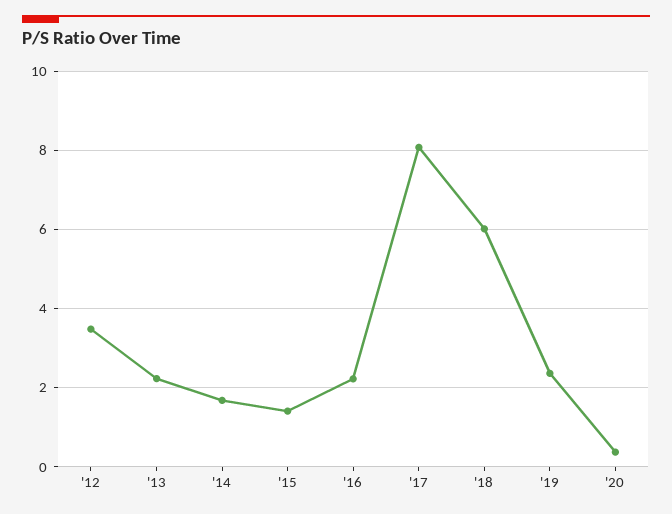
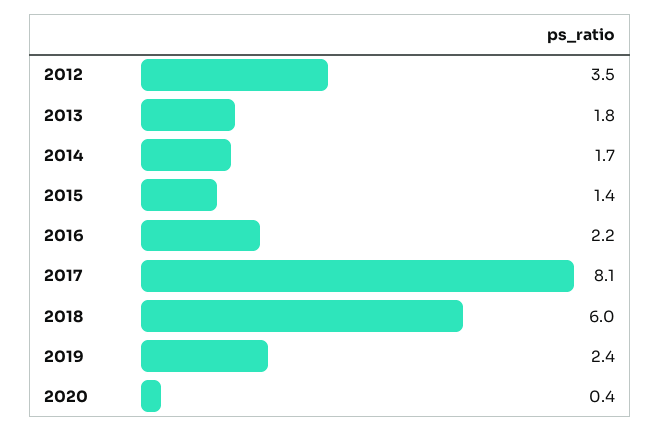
'13: 2.2 -> 1.8

